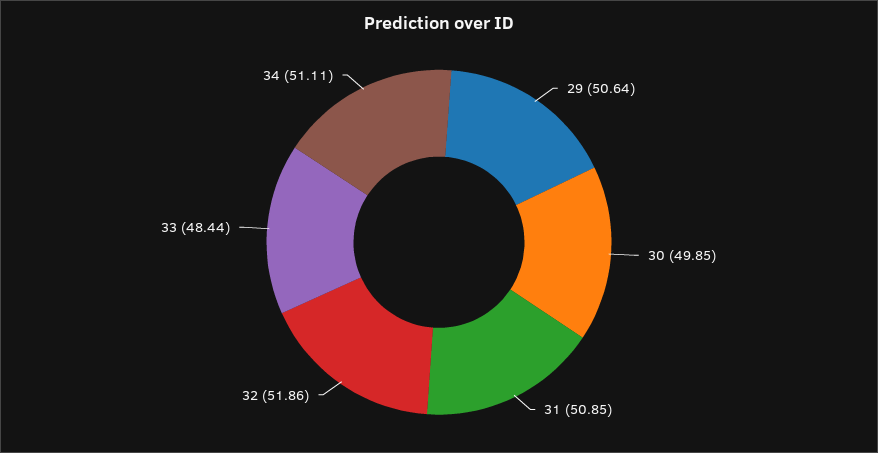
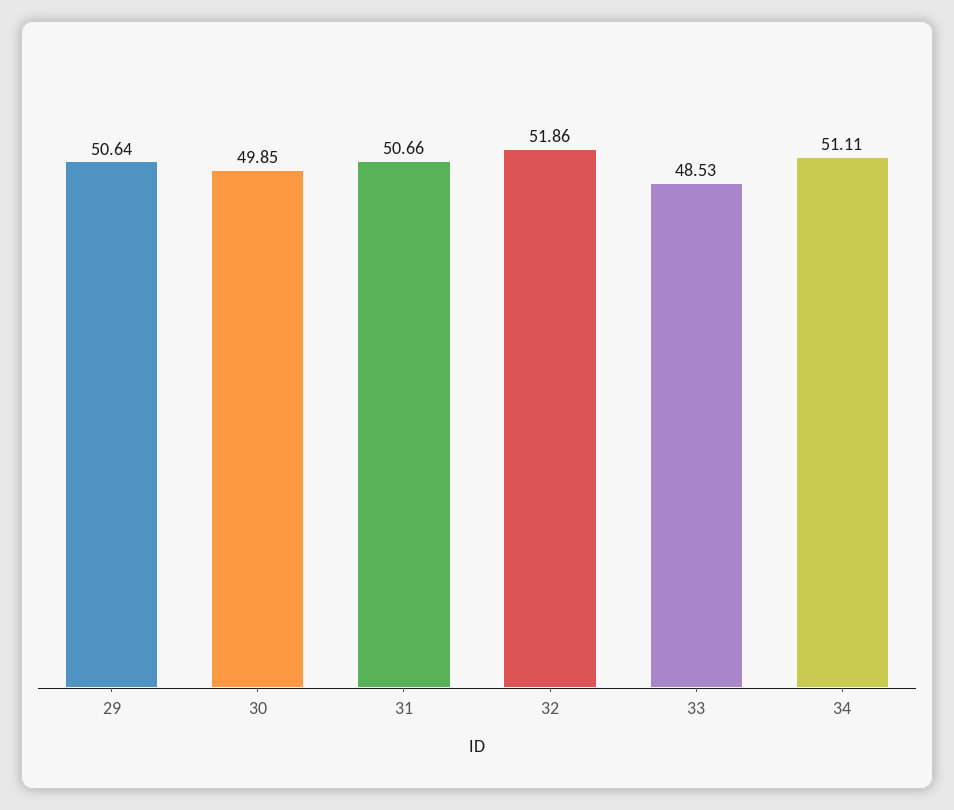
31: 50.85 -> 50.66
33: 48.44 -> 48.53

